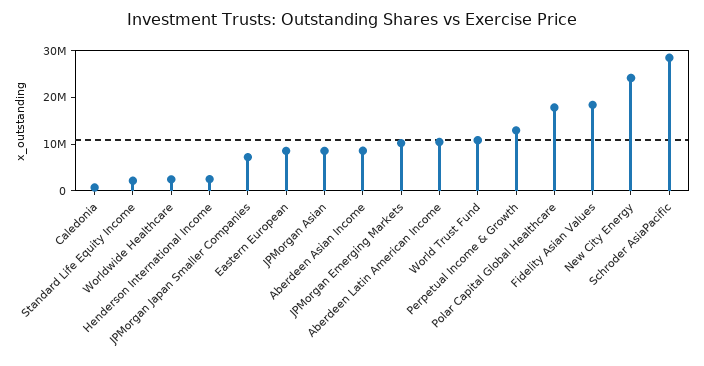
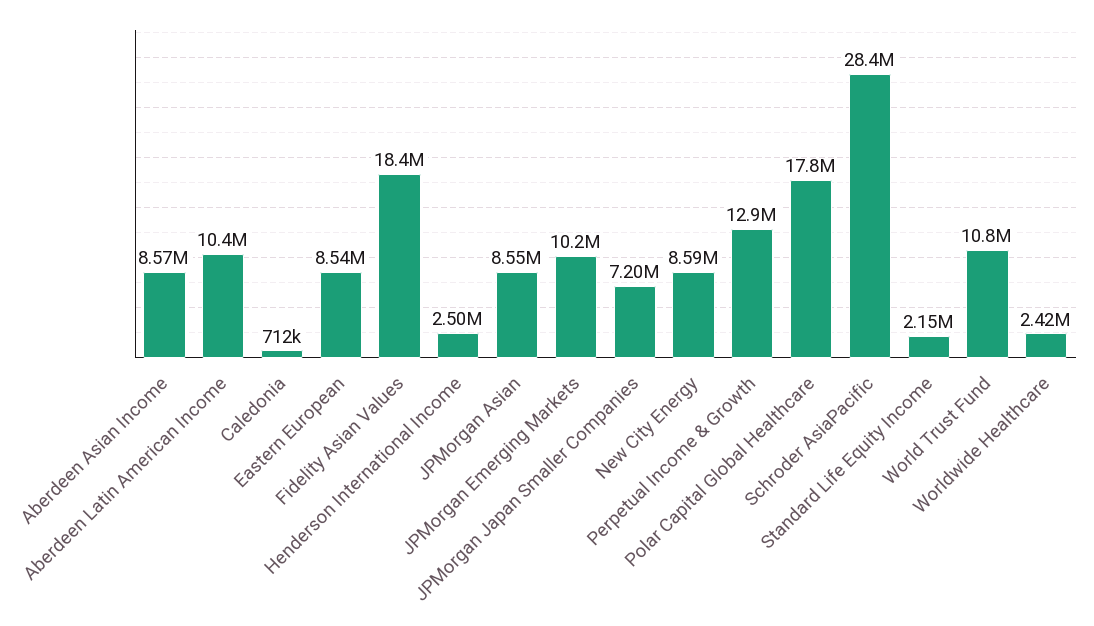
New City Energy: 24000000 -> 8590000

